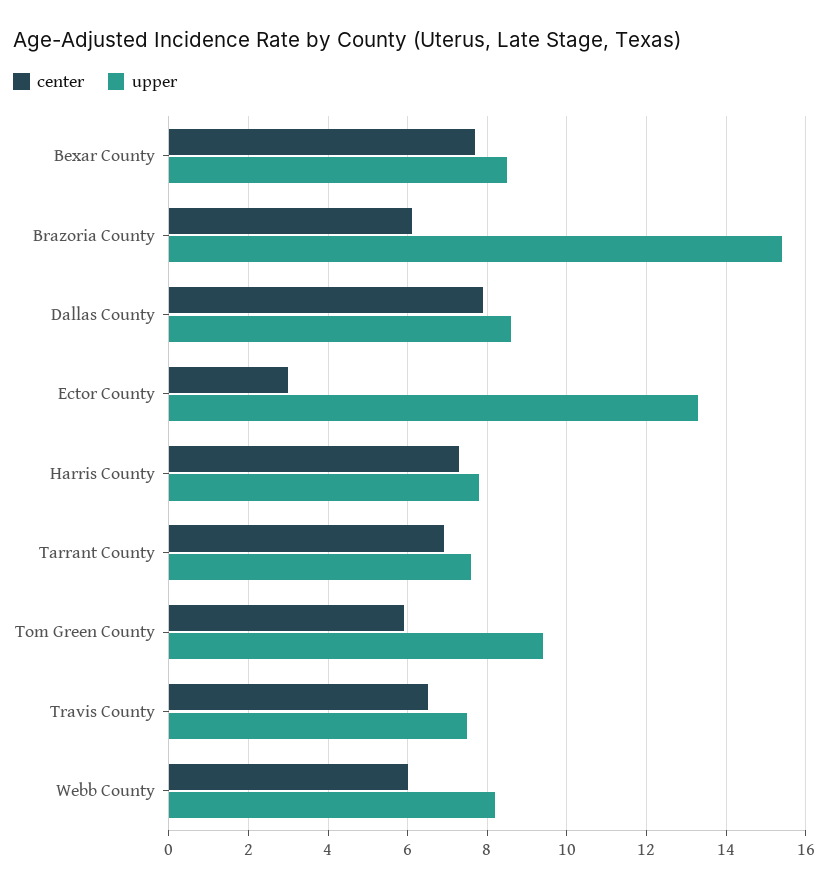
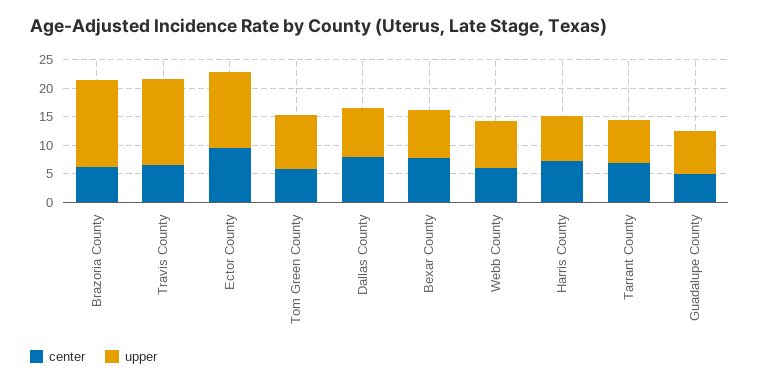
center, Ector County: 3 -> 10
upper, Travis County: 7.5 -> 15
center, Guadalupe County: none -> 5
upper, Guadalupe County: none -> 7.5

